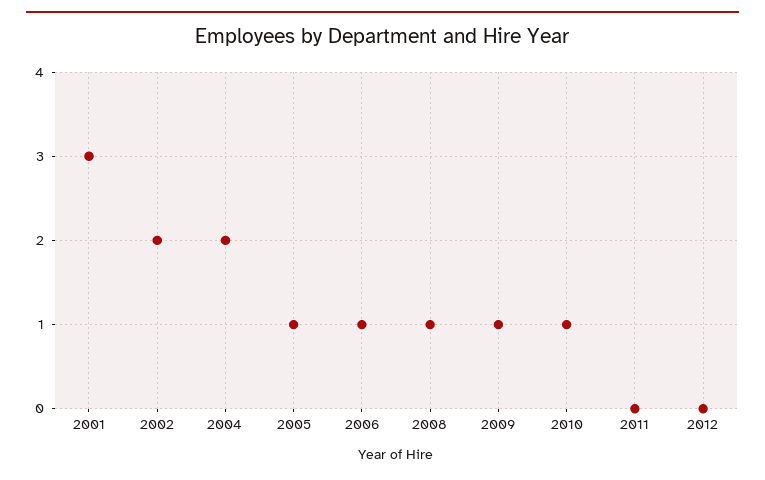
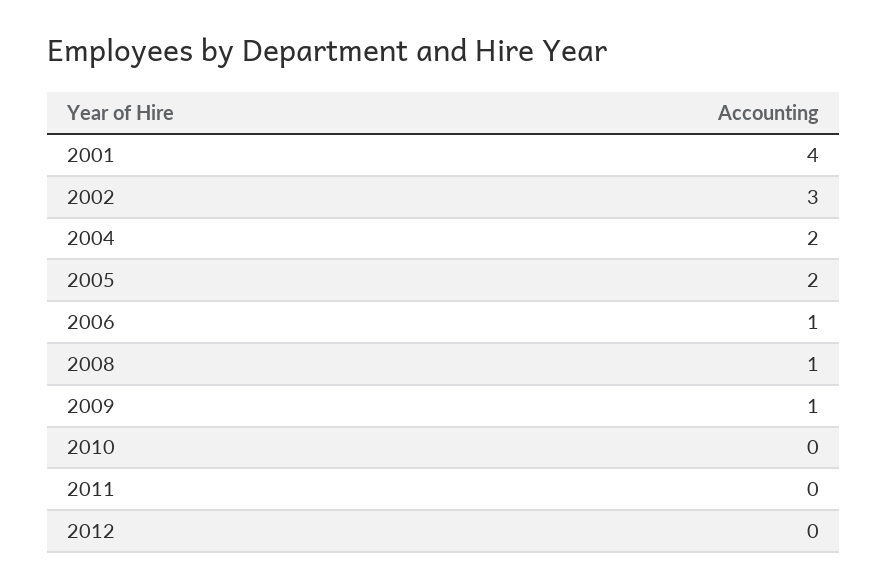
2001: 3 -> 4
2002: 2 -> 3
2005: 1 -> 2
2010: 1 -> 0

